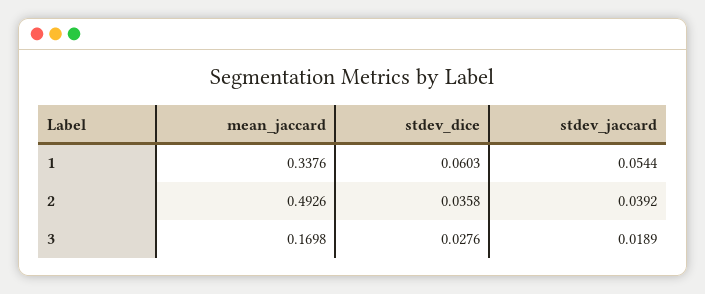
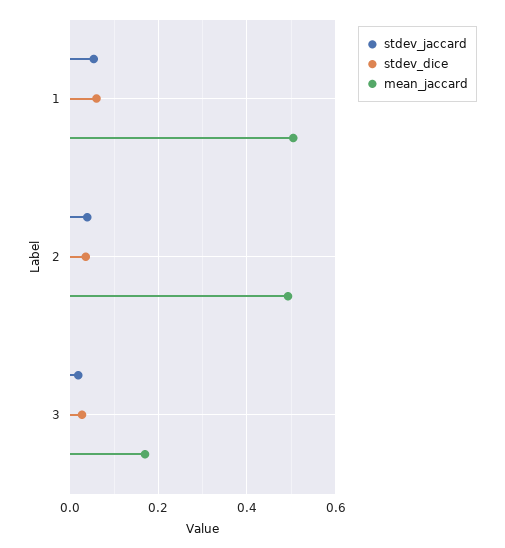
mean_jaccard, 1: 0.3376 -> 0.5

